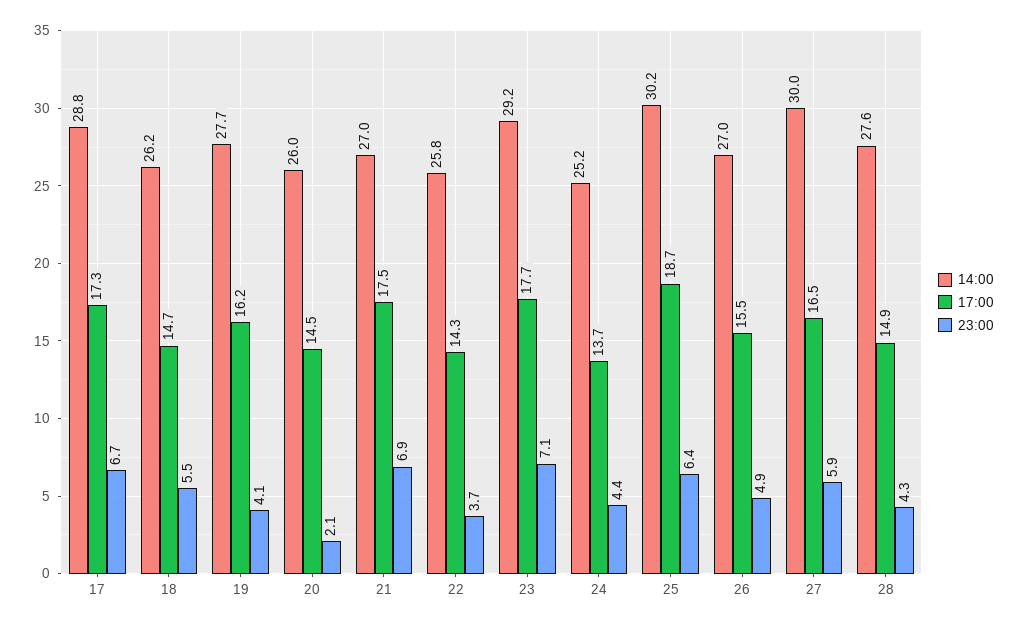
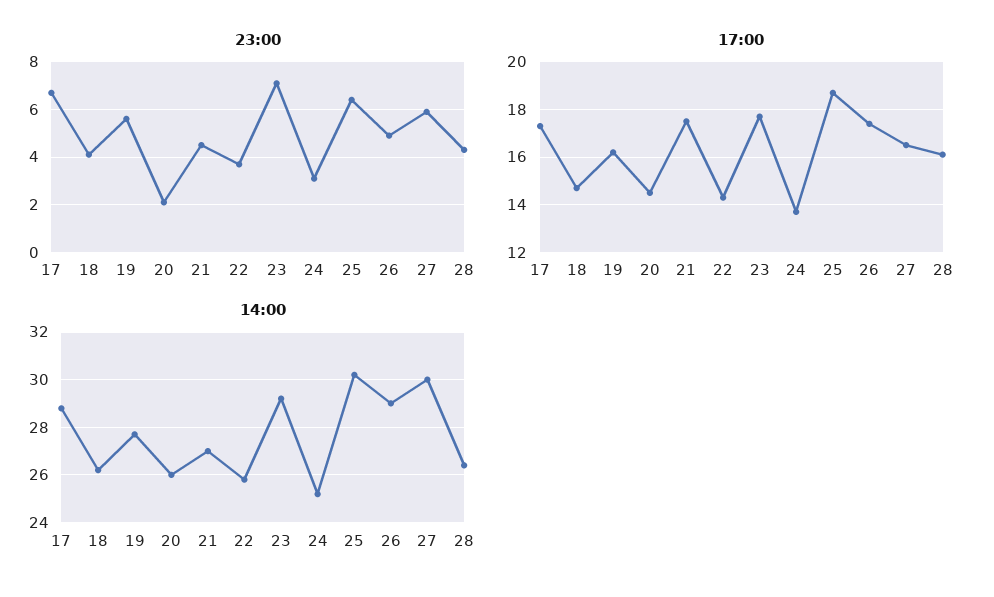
23:00, 18: 5.5 -> 4
23:00, 19: 4.1 -> 5.5
23:00, 21: 6.9 -> 4.5
23:00, 24: 4.4 -> 3
14:00, 26: 27 -> 29
17:00, 26: 15.5 -> 17.5
14:00, 28: 27.6 -> 26.5
17:00, 28: 14.9 -> 16

